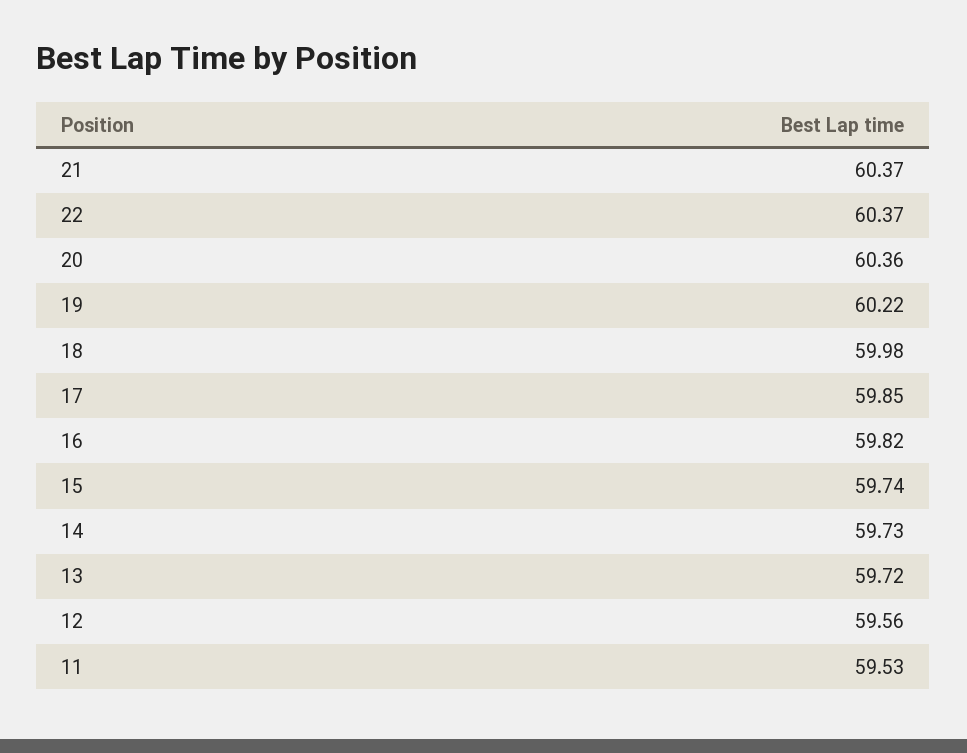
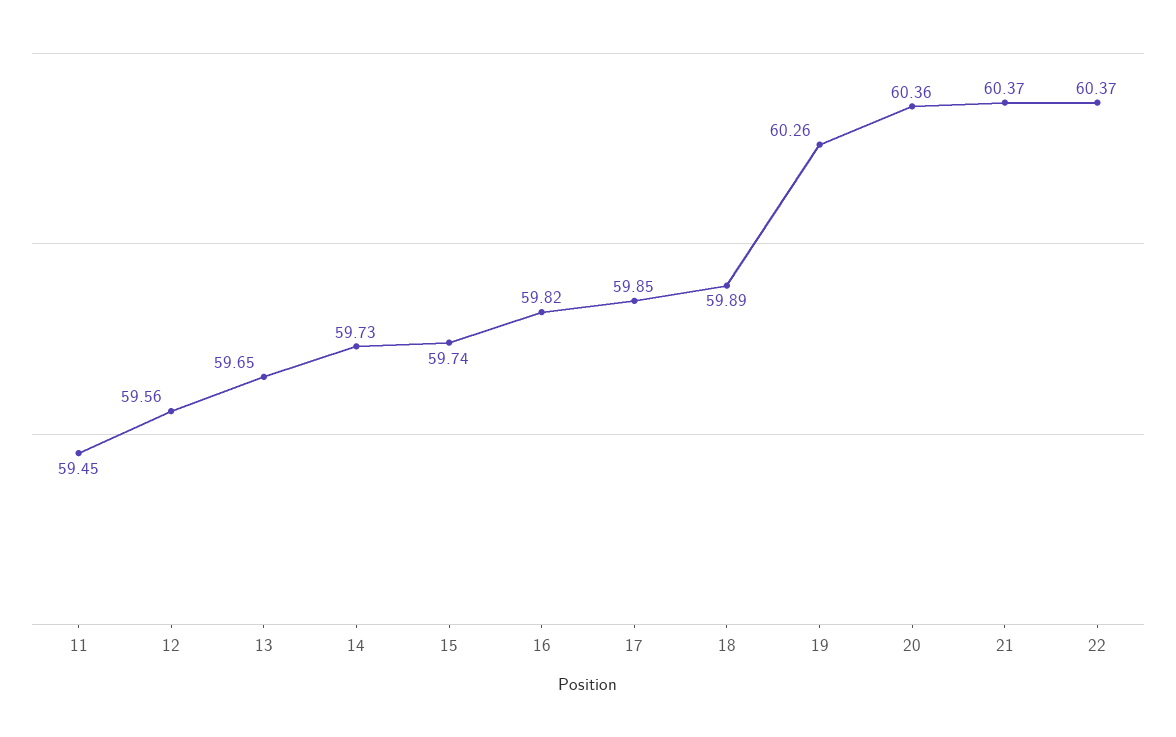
19: 60.22 -> 60.26
18: 59.98 -> 59.89
13: 59.72 -> 59.65
11: 59.53 -> 59.45

